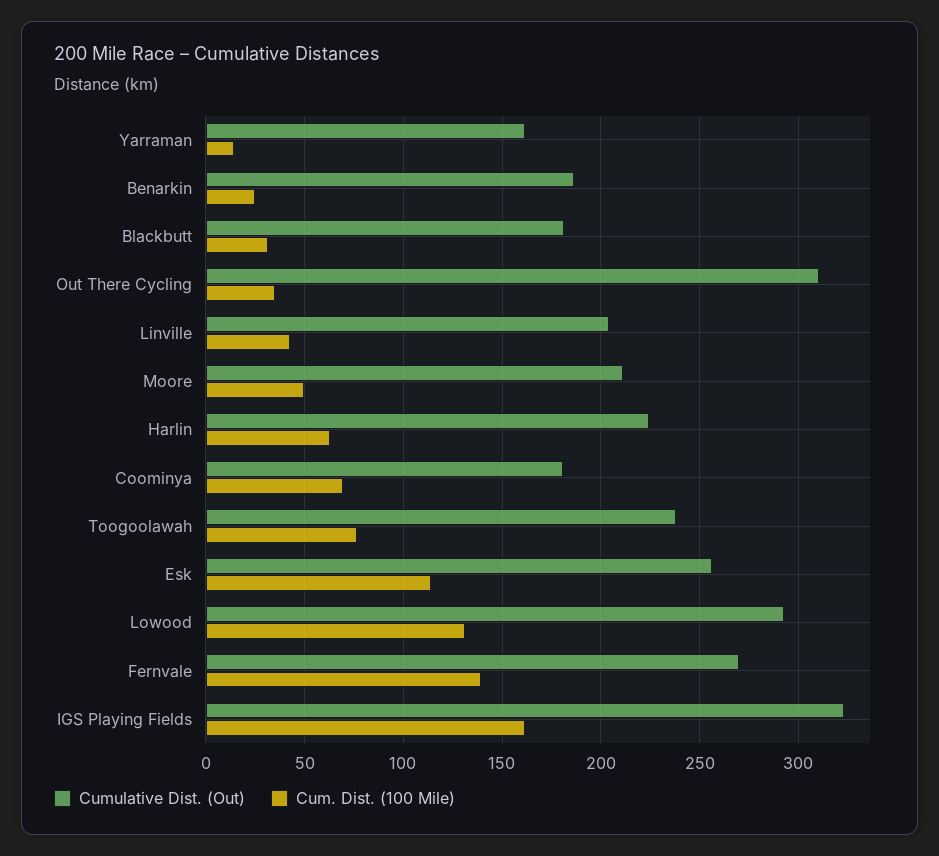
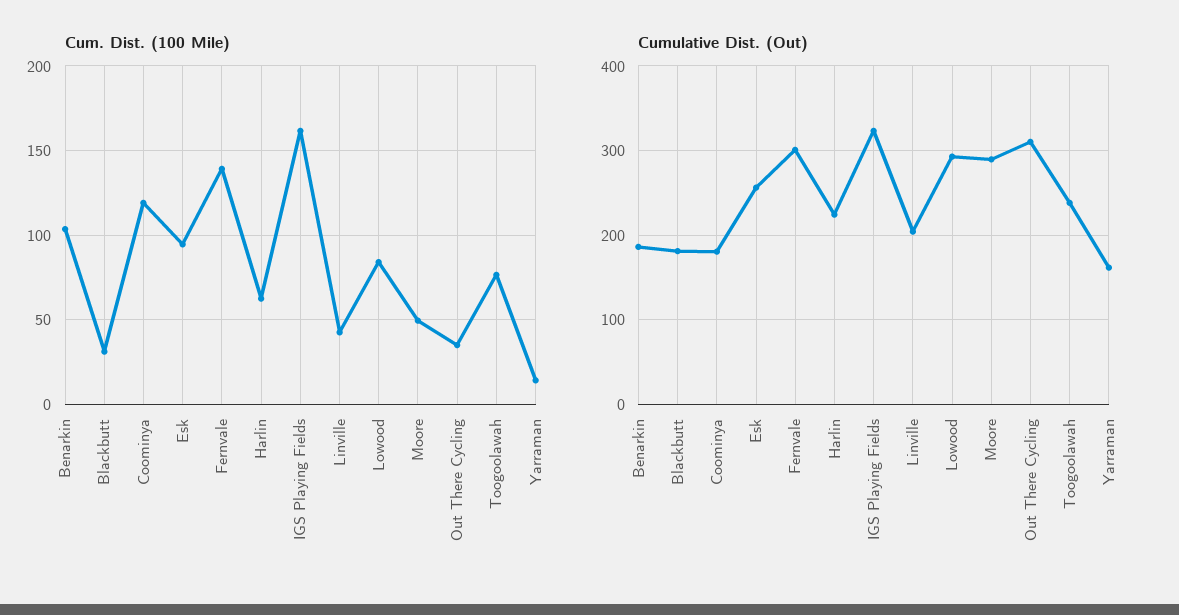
Cum. Dist. (100 Mile), Benarkin: 25 -> 105
Cumulative Dist. (Out), Moore: 210 -> 290
Cum. Dist. (100 Mile), Coominya: 70 -> 120
Cum. Dist. (100 Mile), Esk: 115 -> 95
Cum. Dist. (100 Mile), Lowood: 130 -> 85
Cumulative Dist. (Out), Fernvale: 270 -> 300

